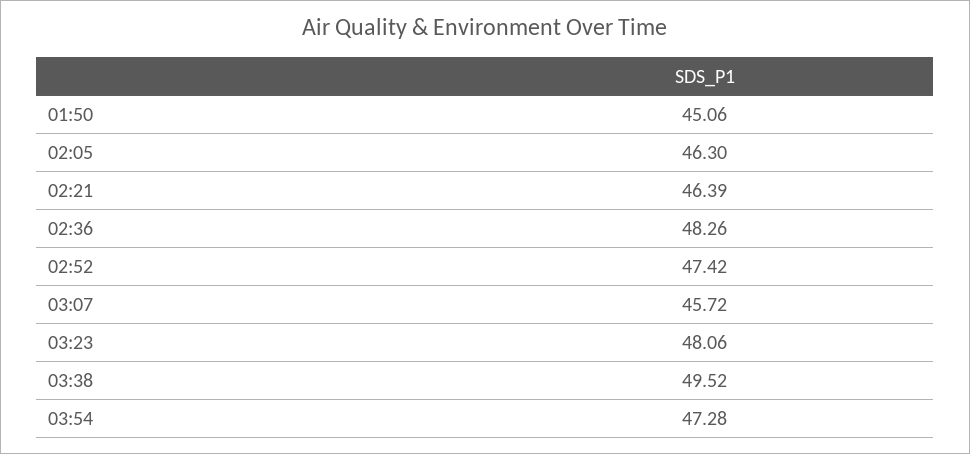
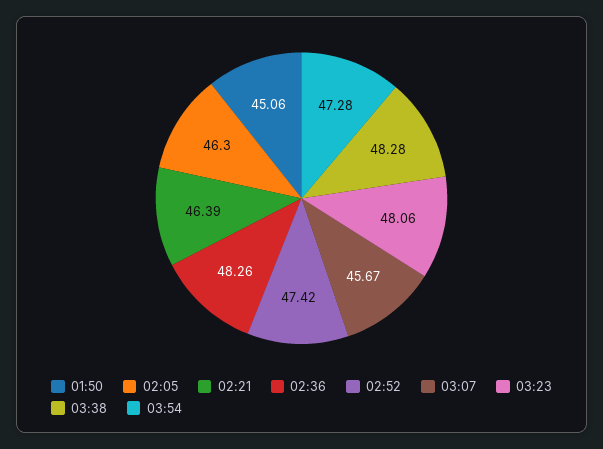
03:07: 45.72 -> 45.67
03:38: 49.52 -> 48.28

